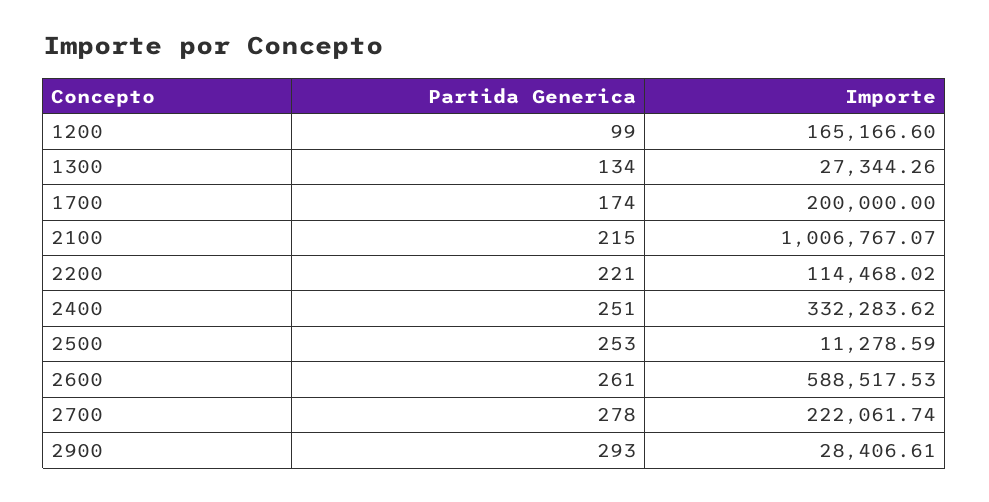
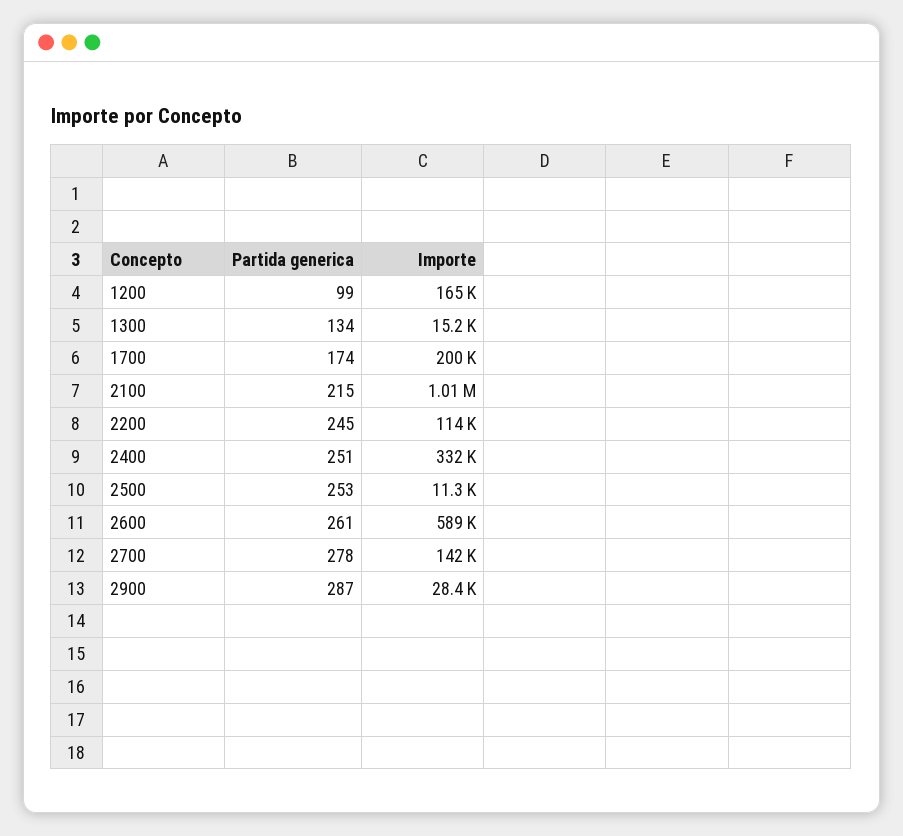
Importe, 1300: 27344.26 -> 15200
Partida Generica, 2200: 221 -> 245
Importe, 2700: 222061.74 -> 142000
Partida Generica, 2900: 293 -> 287

